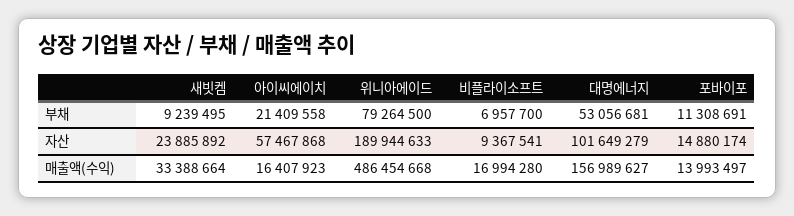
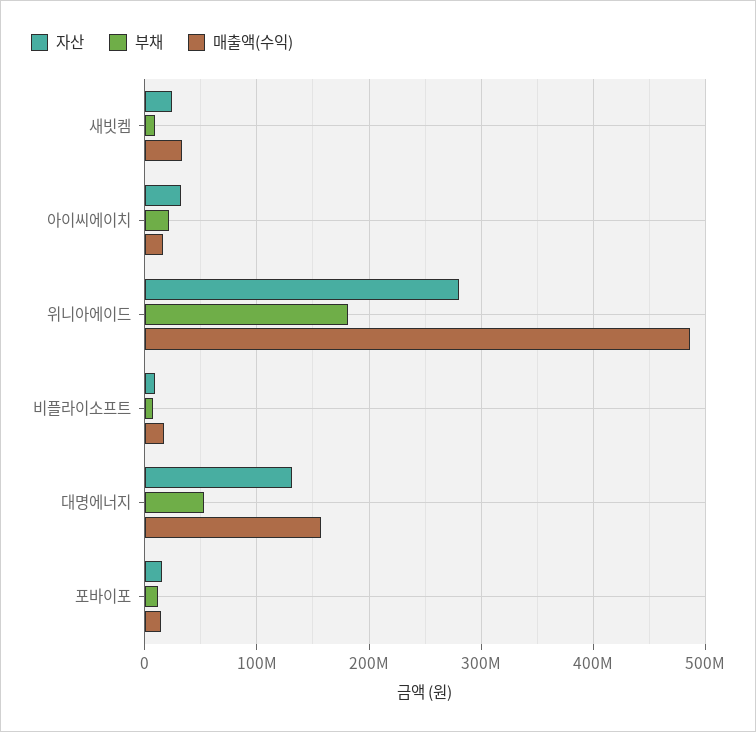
부채, 위니아에이드: 79264500 -> 180000000
자산, 아이씨에이치: 57467868 -> 30000000
자산, 위니아에이드: 189944633 -> 280000000
자산, 대명에너지: 101649279 -> 130000000

